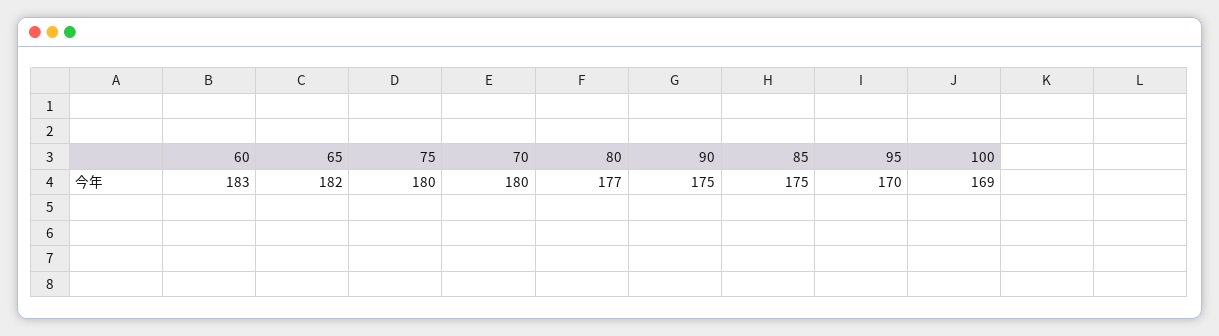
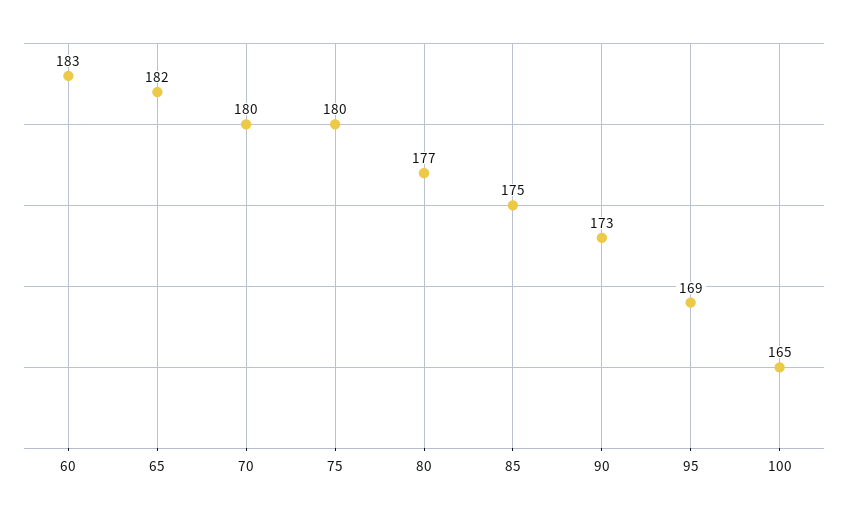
90: 175 -> 173
95: 170 -> 169
100: 169 -> 165

